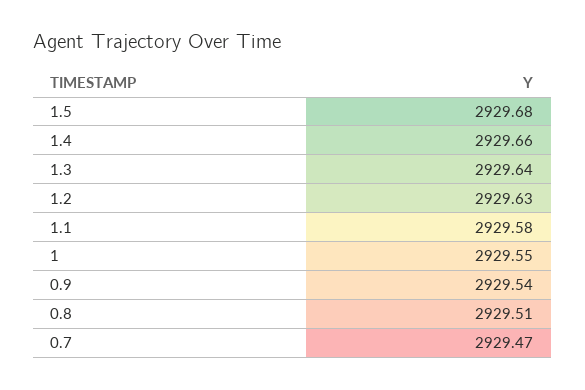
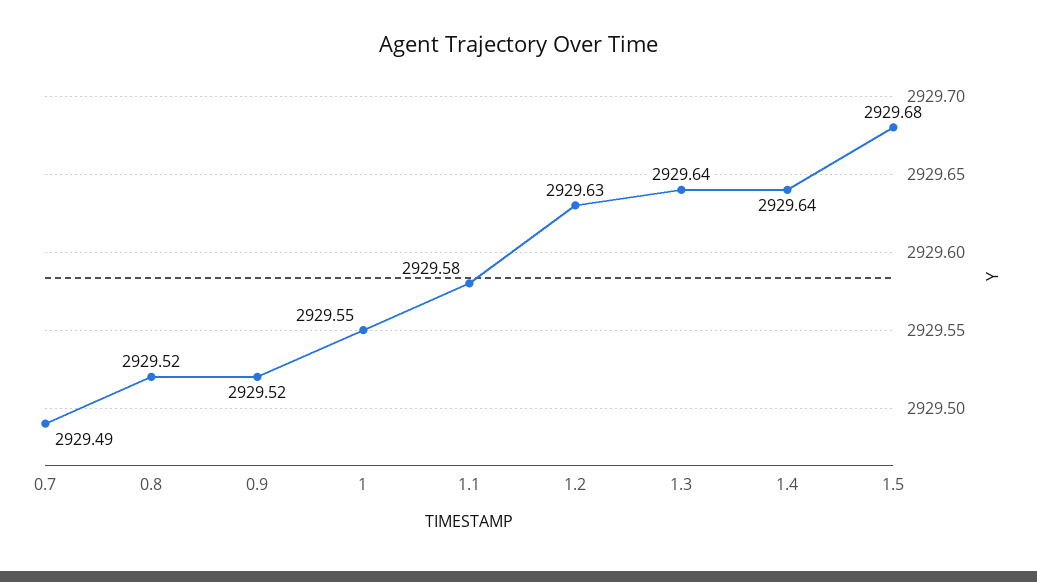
1.4: 2929.66 -> 2929.64
0.9: 2929.54 -> 2929.52
0.8: 2929.51 -> 2929.52
0.7: 2929.47 -> 2929.49

